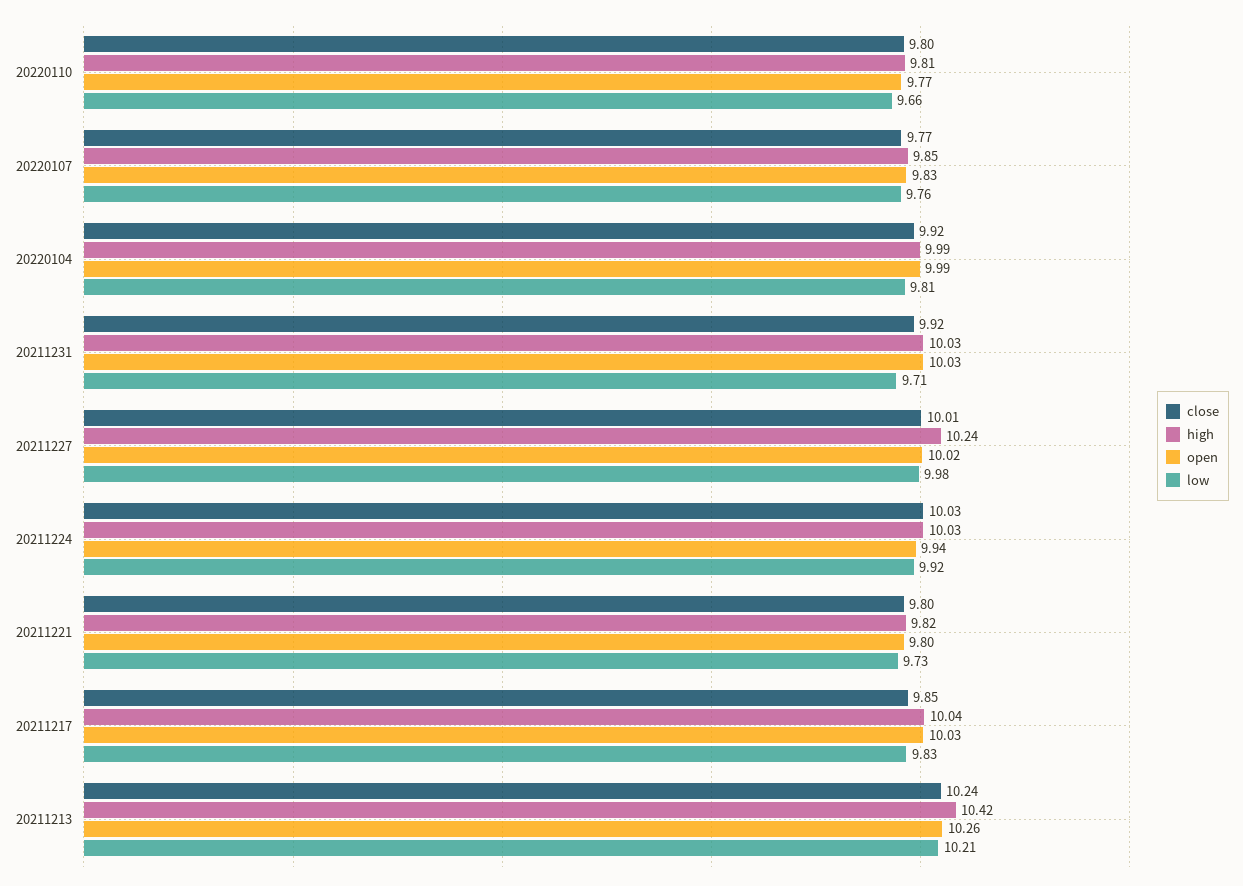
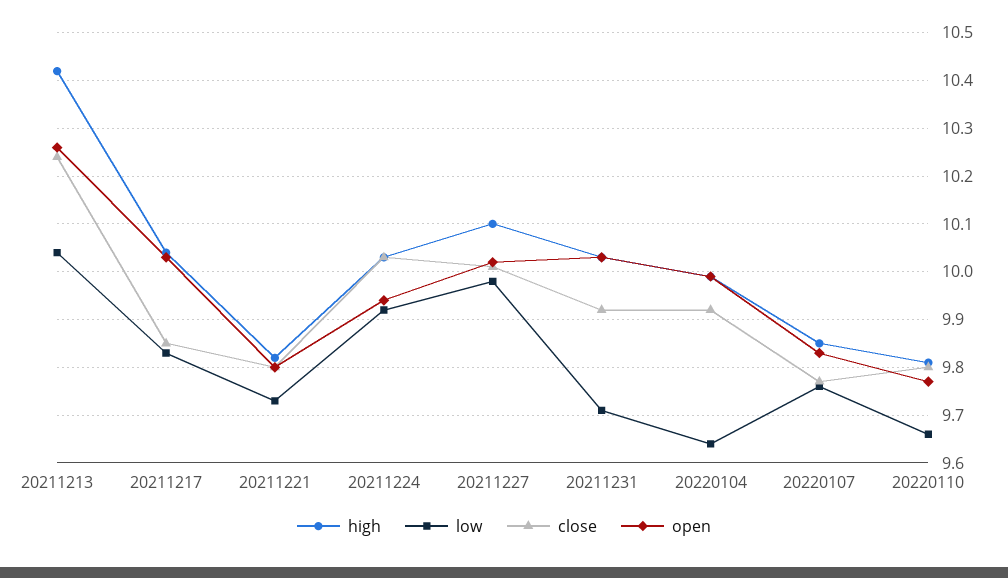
low, 20220104: 9.81 -> 9.65
high, 20211227: 10.24 -> 10.1
low, 20211213: 10.21 -> 10.05

